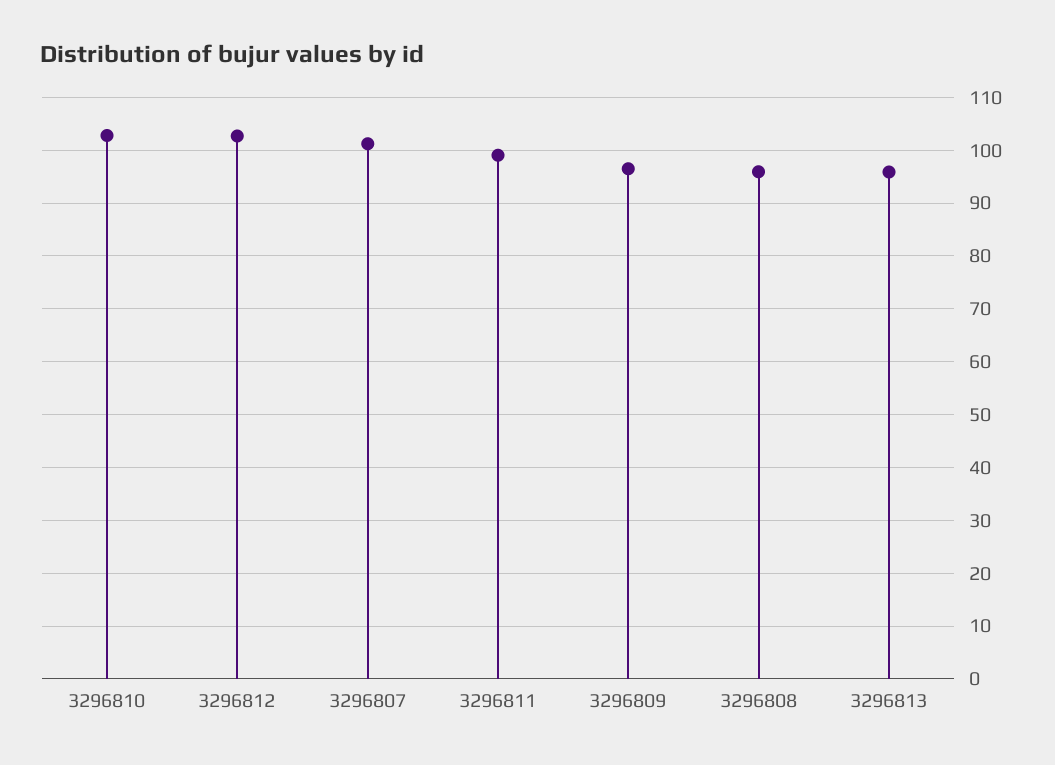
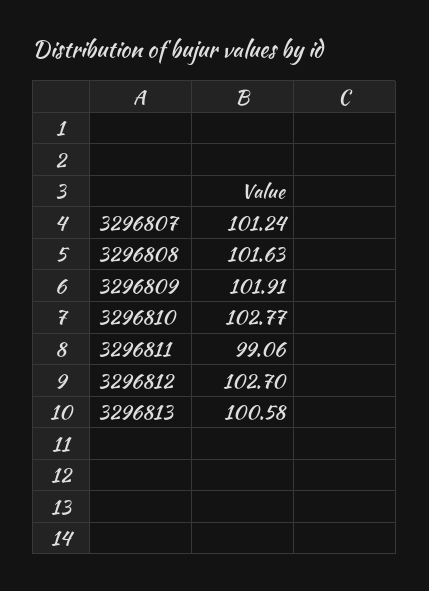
3296809: 96 -> 101.91
3296808: 96 -> 101.63
3296813: 96 -> 100.58

